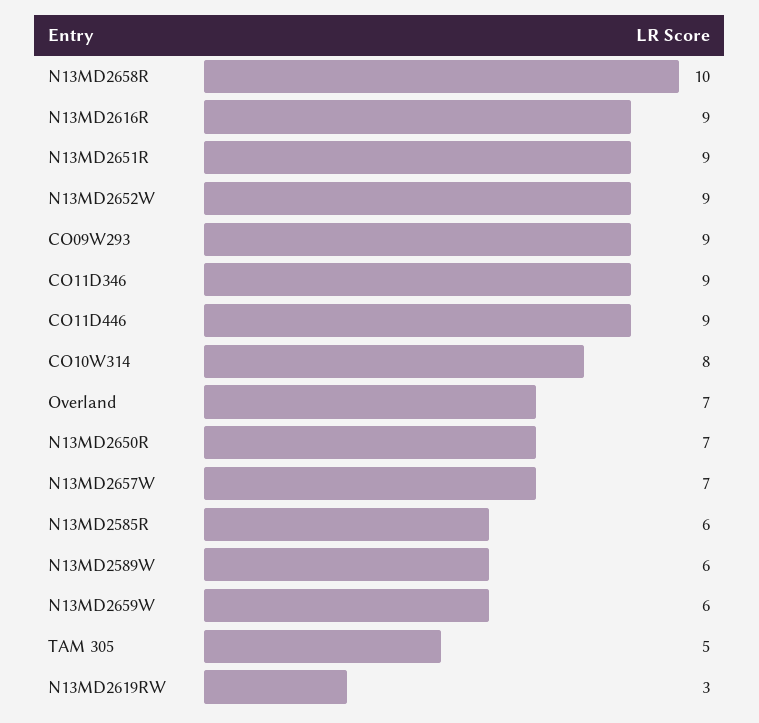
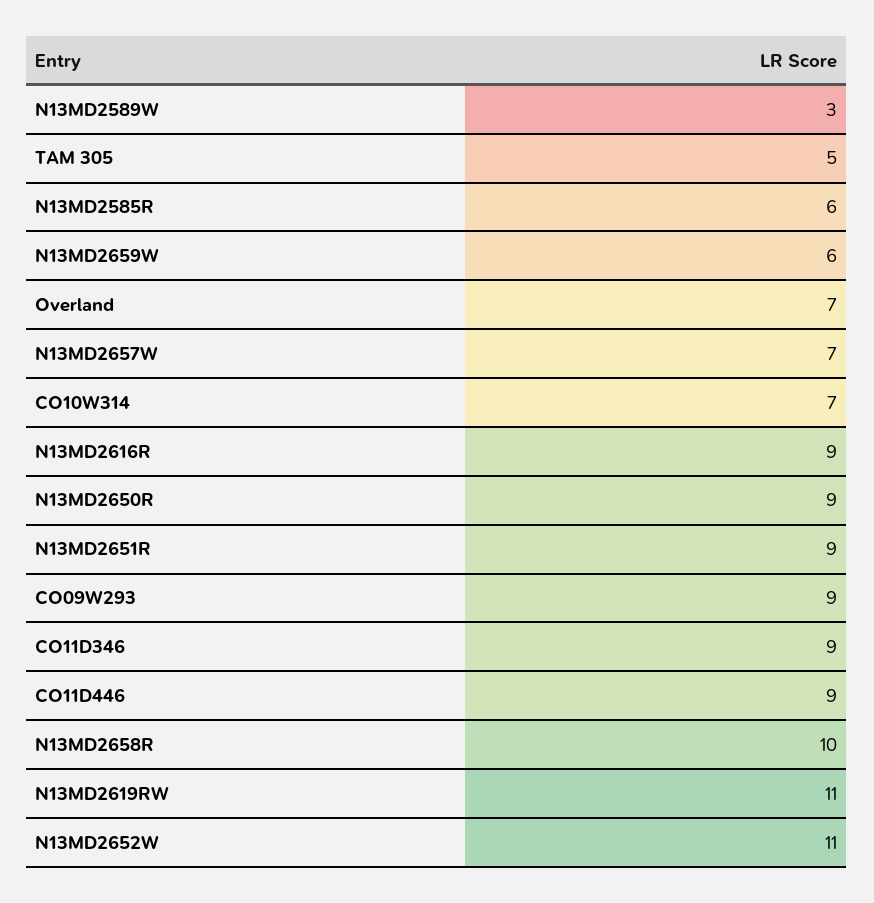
N13MD2652W: 9 -> 11
CO10W314: 8 -> 7
N13MD2650R: 7 -> 9
N13MD2589W: 6 -> 3
N13MD2619RW: 3 -> 11

